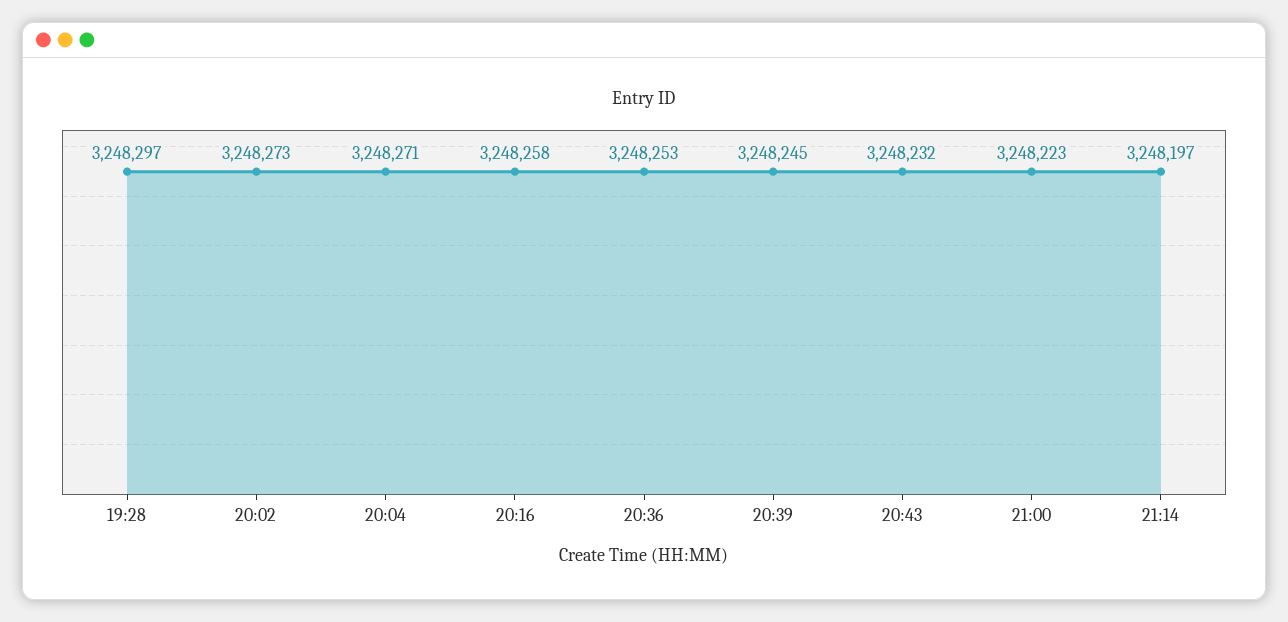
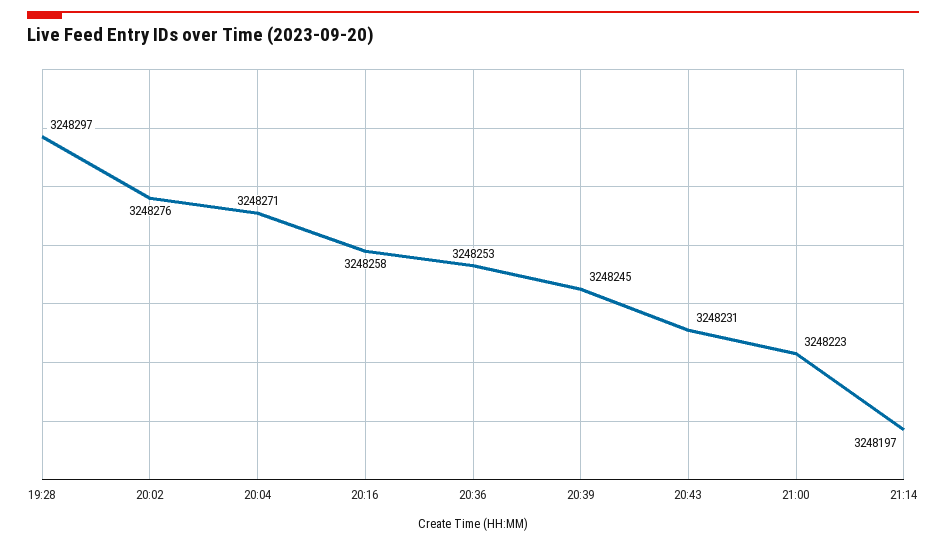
20:02: 3248273 -> 3248276
20:43: 3248232 -> 3248231

